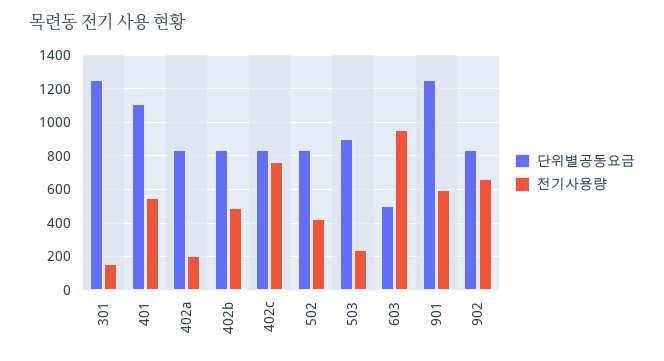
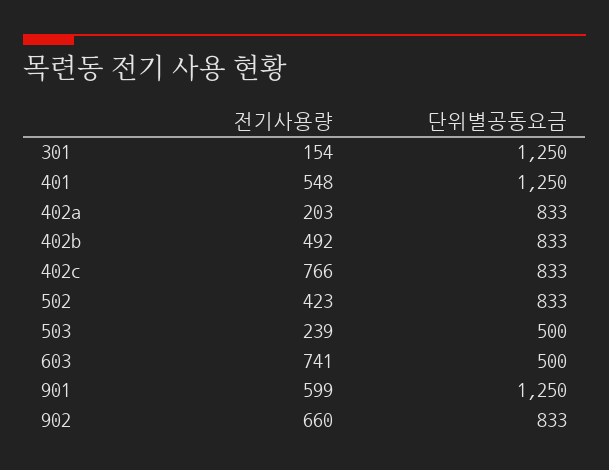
단위별공동요금, 401: 1100 -> 1250
단위별공동요금, 503: 900 -> 500
전기사용량, 603: 950 -> 741

